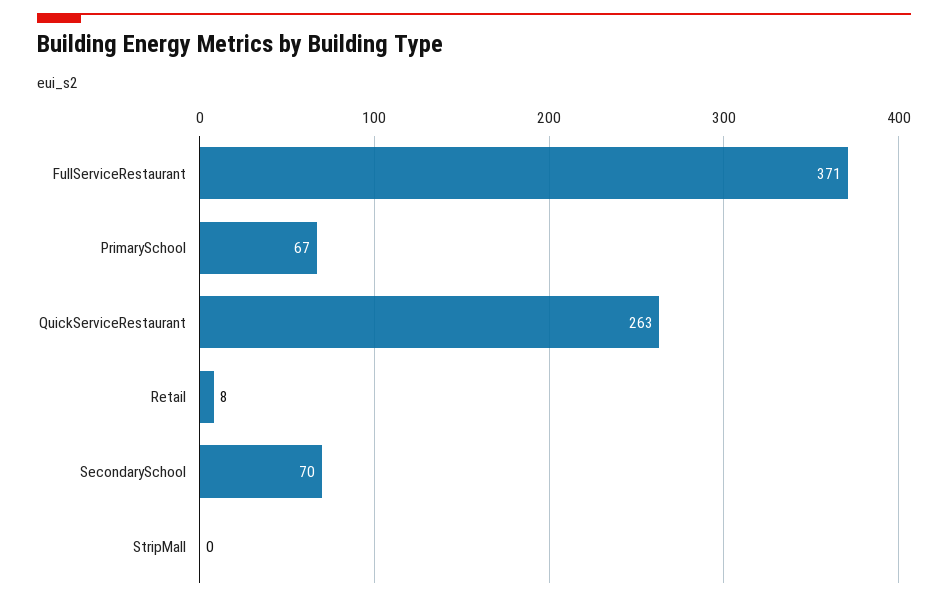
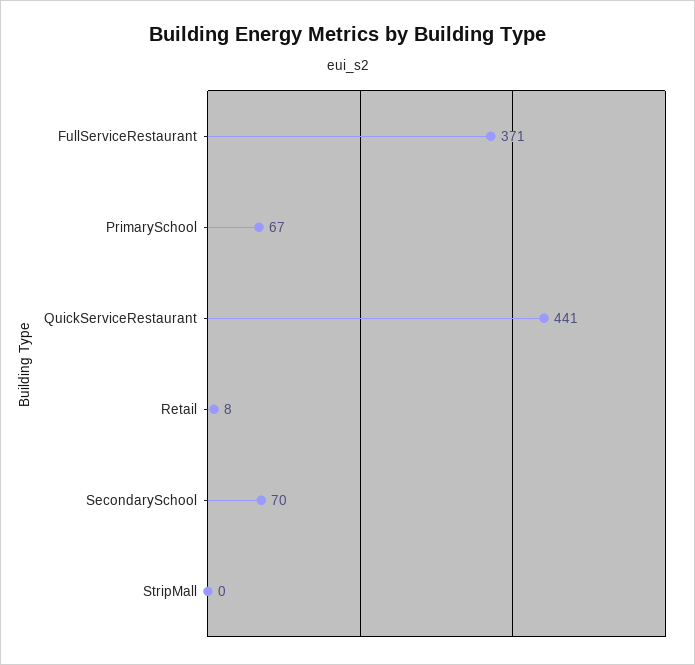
QuickServiceRestaurant: 263 -> 441

